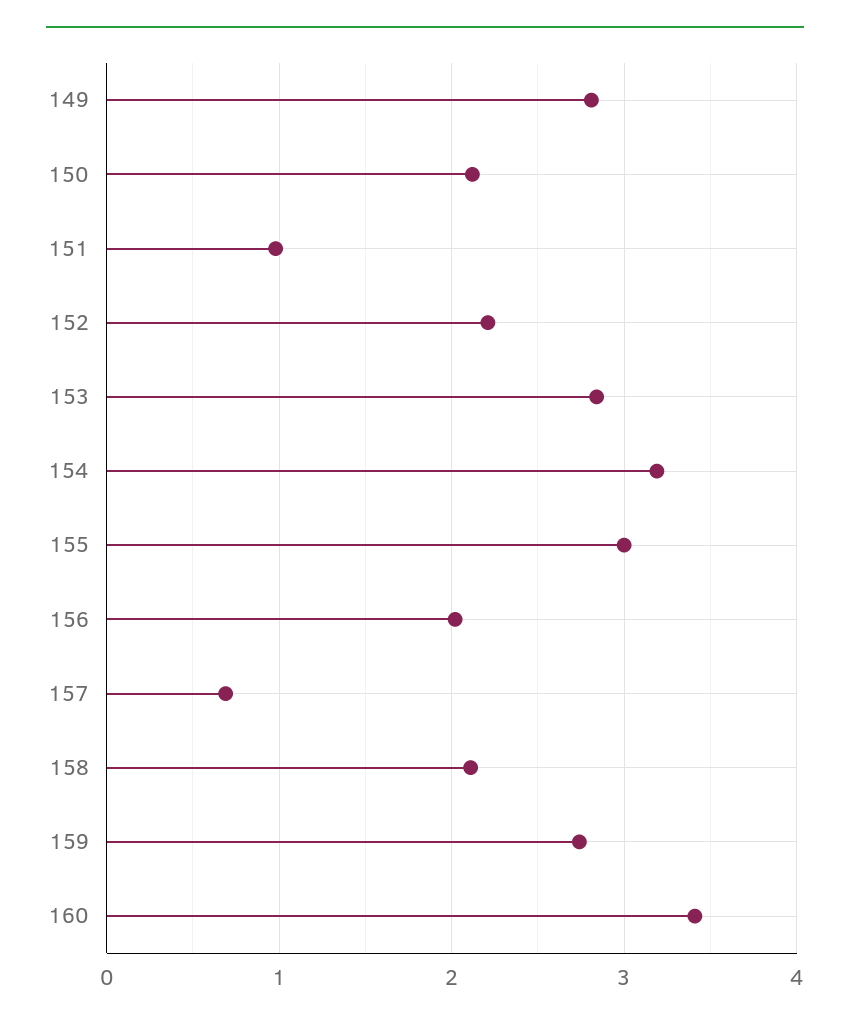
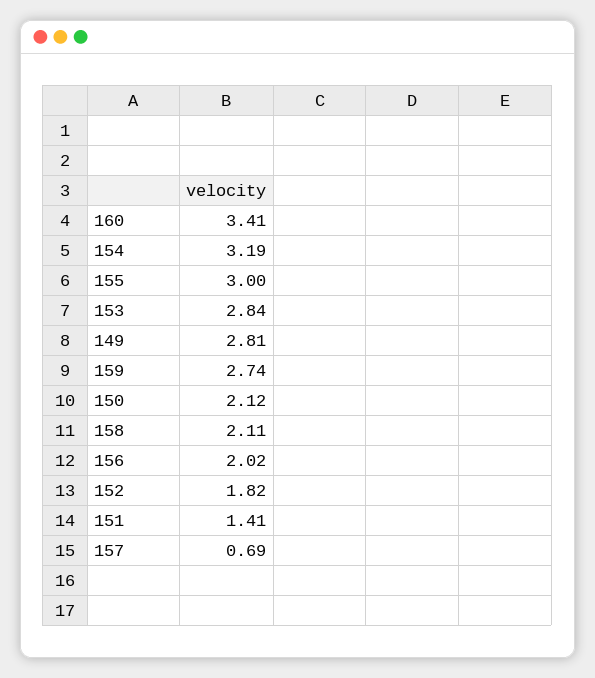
151: 1 -> 1.41
152: 2.2 -> 1.82

